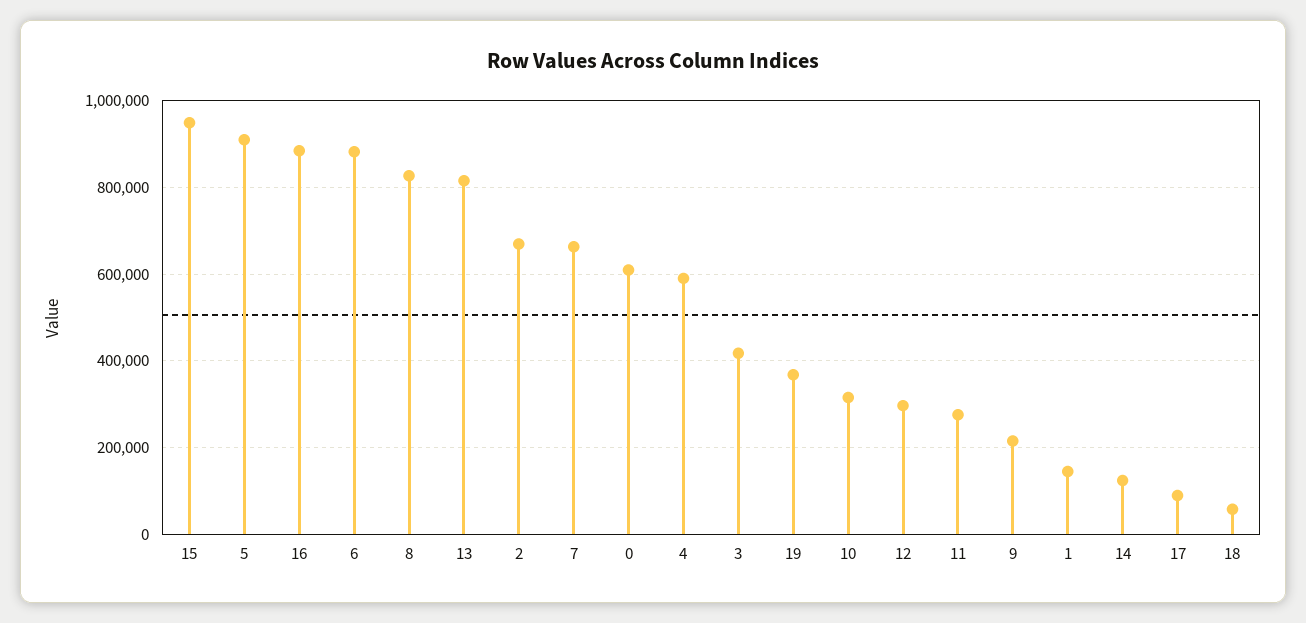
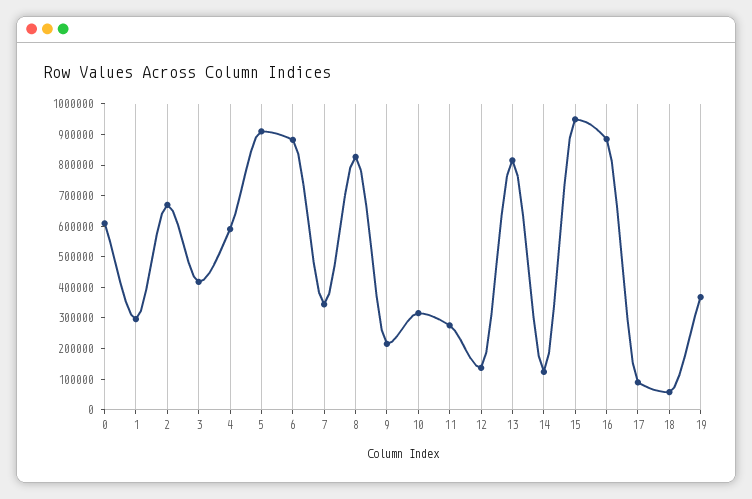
7: 660000 -> 350000
12: 300000 -> 150000
1: 140000 -> 300000

